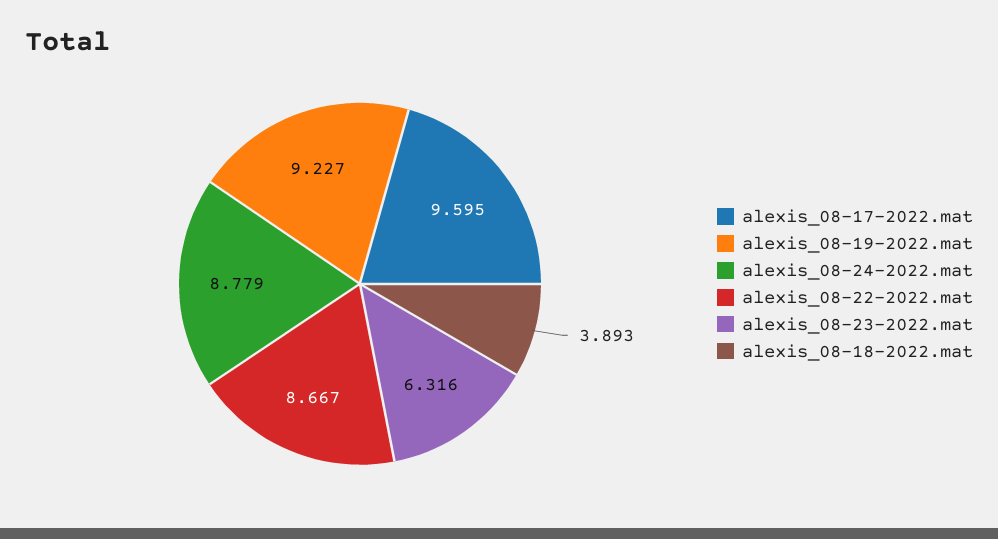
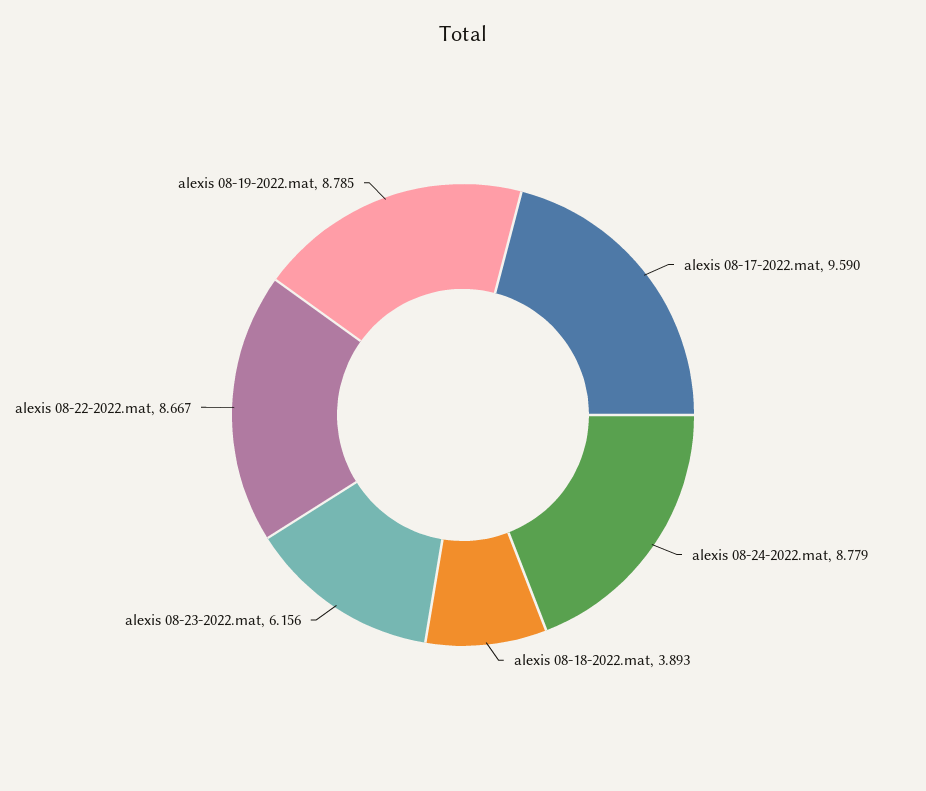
alexis_08-17-2022.mat: 9.595 -> 9.59
alexis_08-19-2022.mat: 9.227 -> 8.785
alexis_08-23-2022.mat: 6.316 -> 6.156

